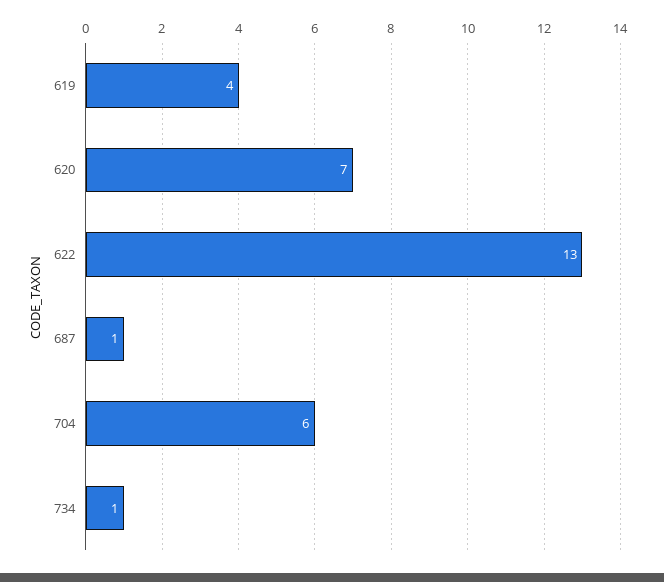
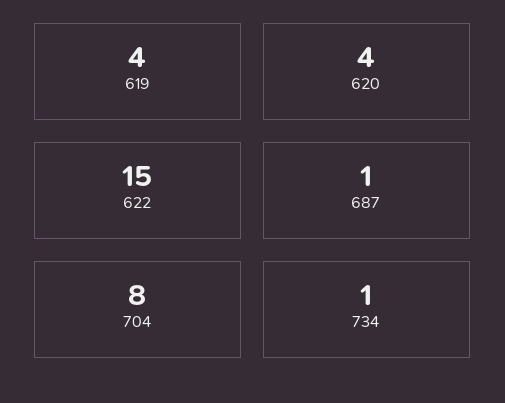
620: 7 -> 4
622: 13 -> 15
704: 6 -> 8

